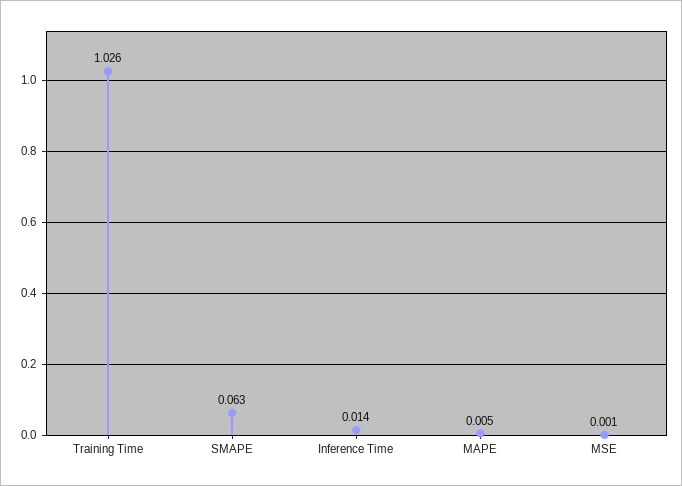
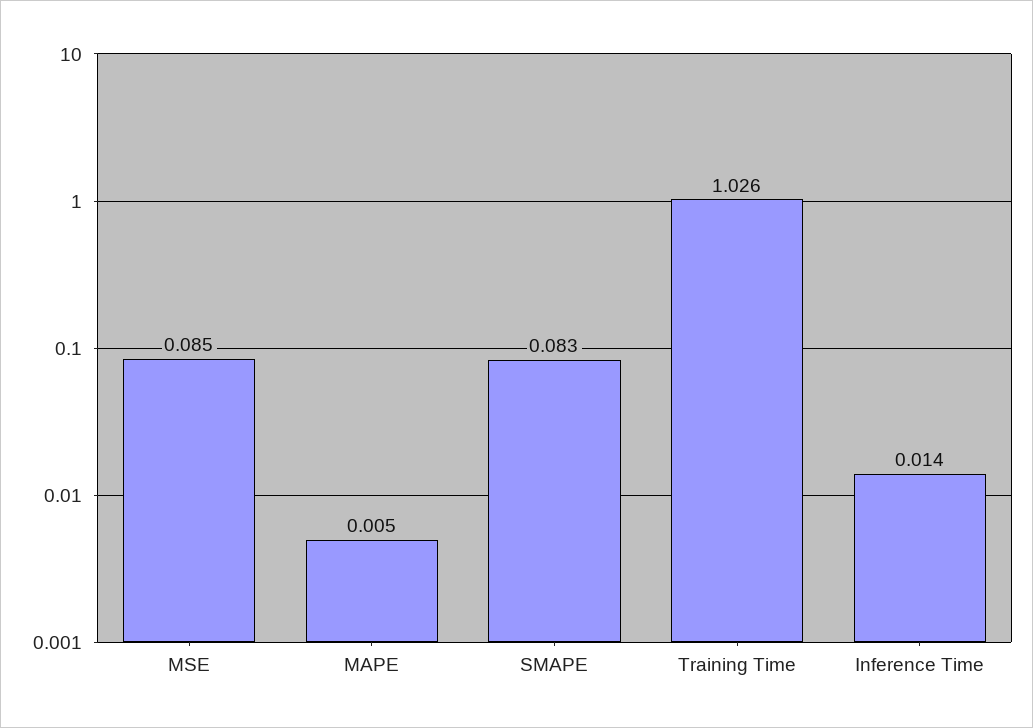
SMAPE: 0.063 -> 0.083
MSE: 0.001 -> 0.085

